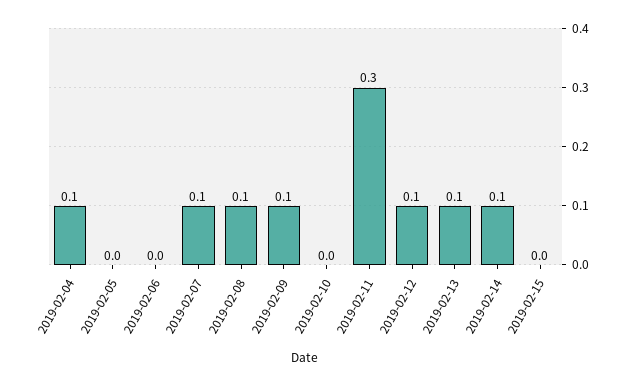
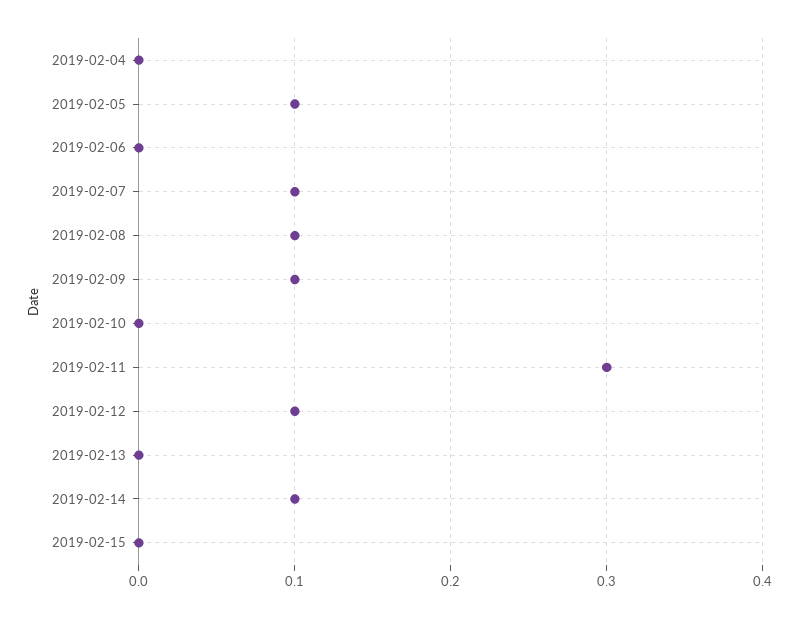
2019-02-04: 0.1 -> 0
2019-02-05: 0 -> 0.1
2019-02-13: 0.1 -> 0

